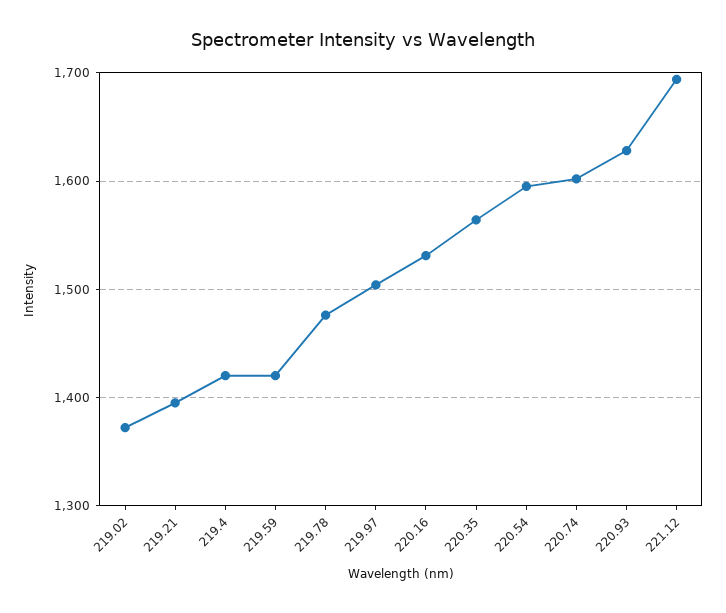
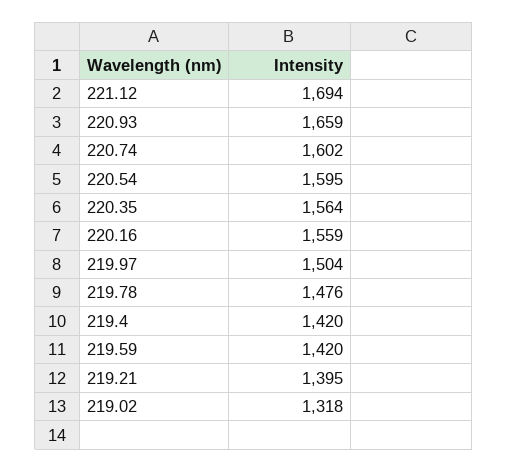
219.02: 1370 -> 1318
220.16: 1530 -> 1559
220.93: 1630 -> 1659

